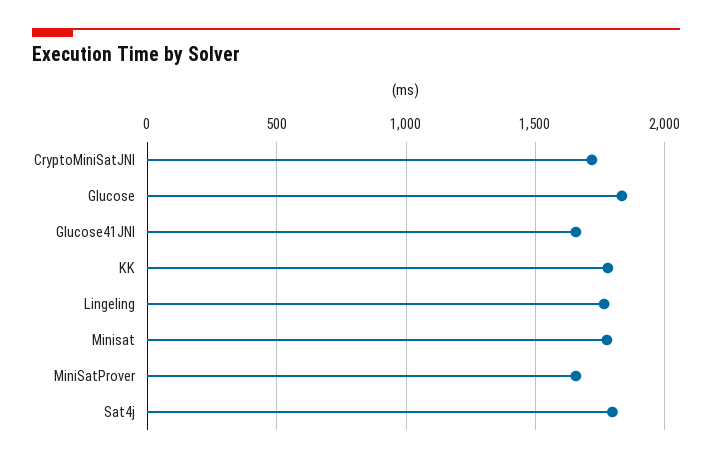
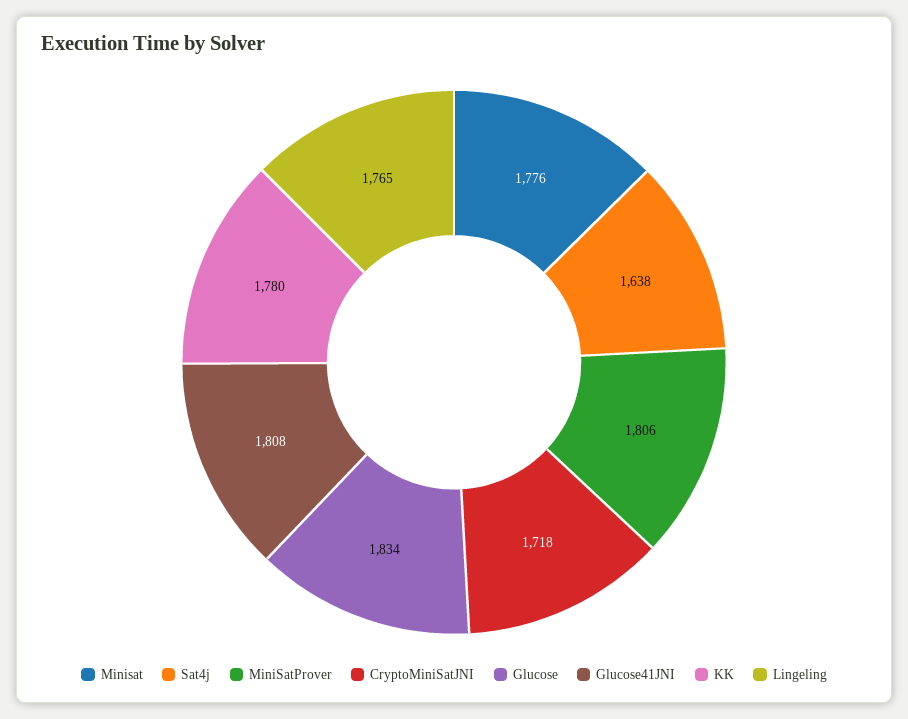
Glucose41JNI: 1650 -> 1808
MiniSatProver: 1650 -> 1806
Sat4j: 1800 -> 1638

